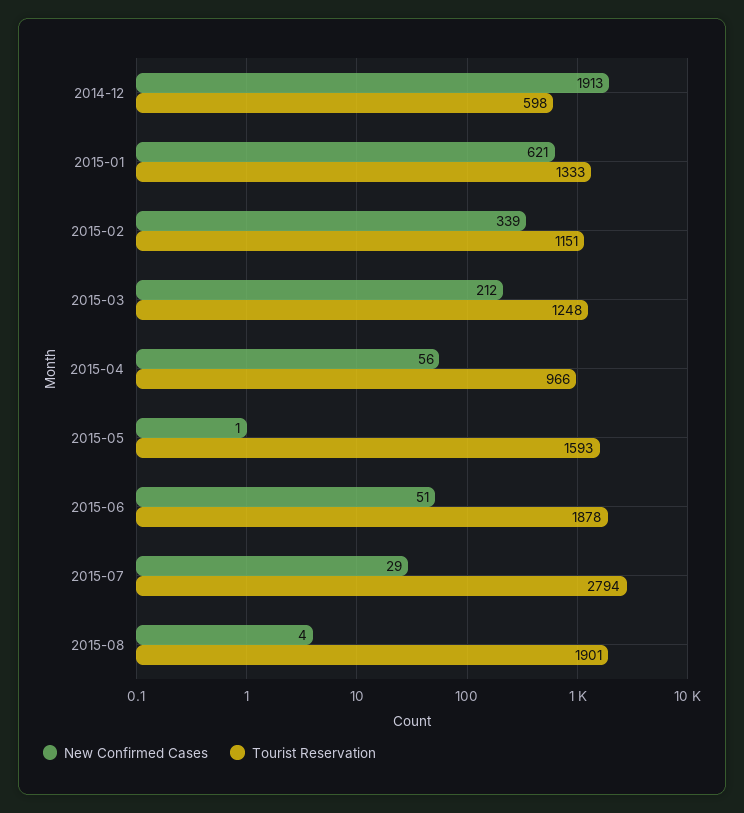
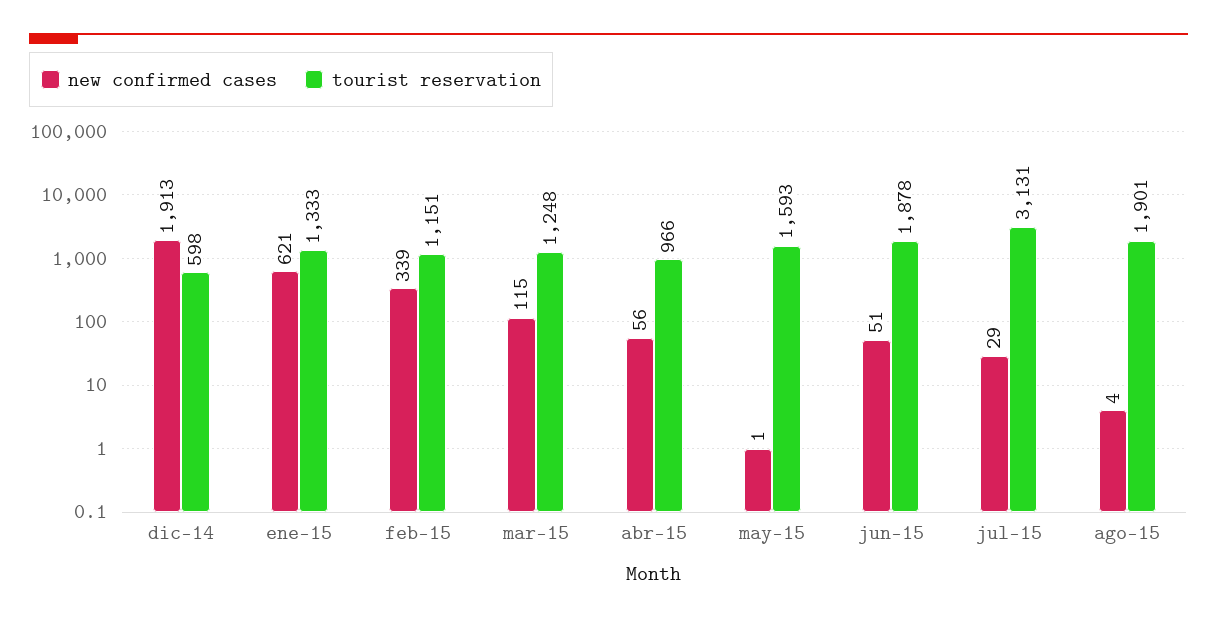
New Confirmed Cases, 2015-03: 212 -> 115
Tourist Reservation, 2015-07: 2794 -> 3131

